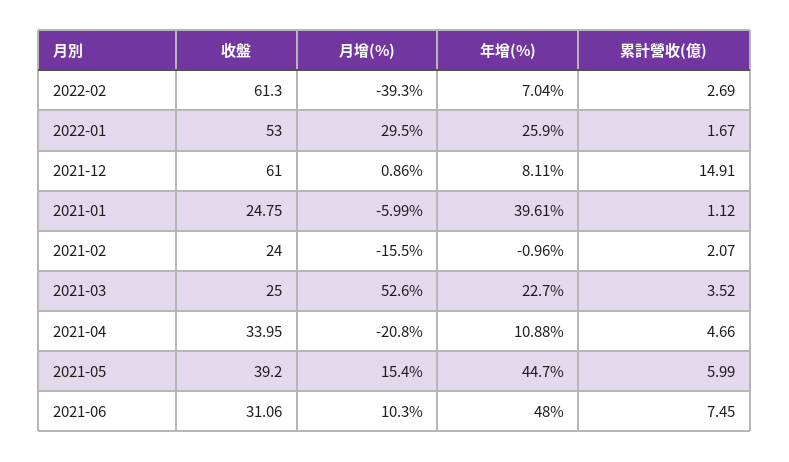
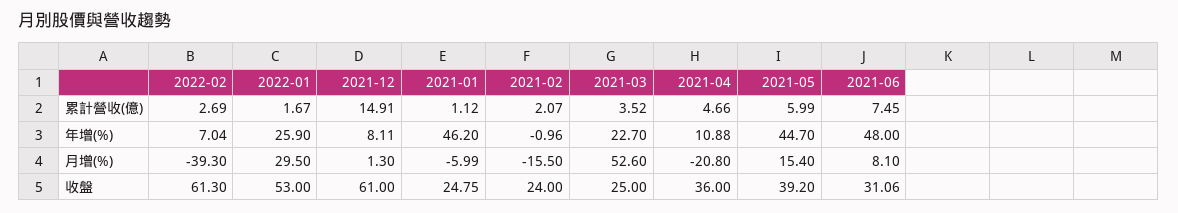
月增(%), 2021-12: 0.86 -> 1.3
年增(%), 2021-01: 39.61 -> 46.2
收盤, 2021-04: 33.95 -> 36
月增(%), 2021-06: 10.3 -> 8.1

